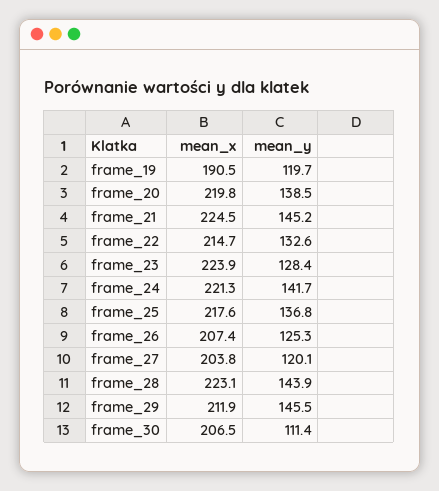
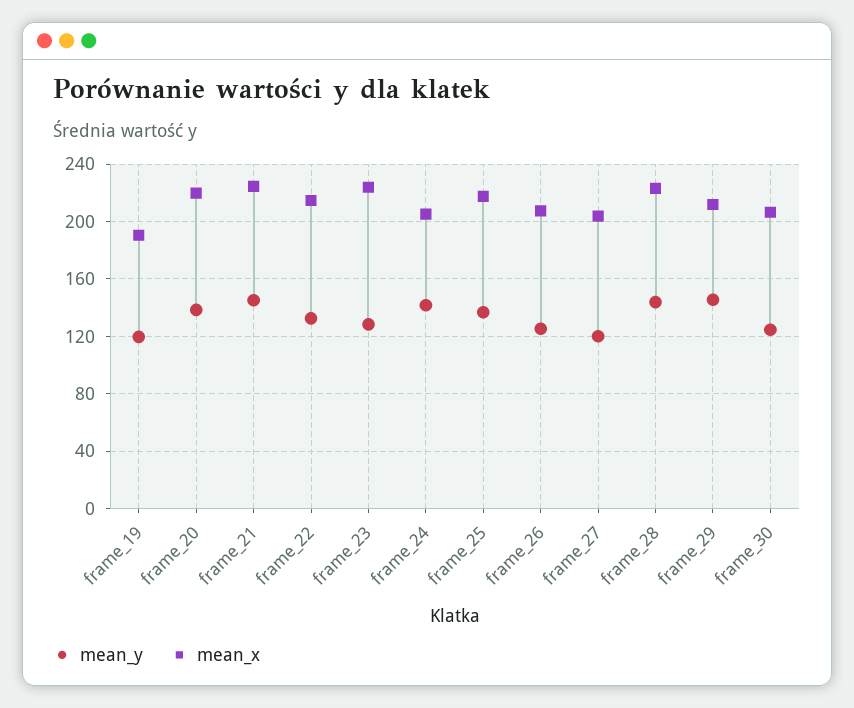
mean_x, frame_24: 221.3 -> 205
mean_y, frame_30: 111.4 -> 125

